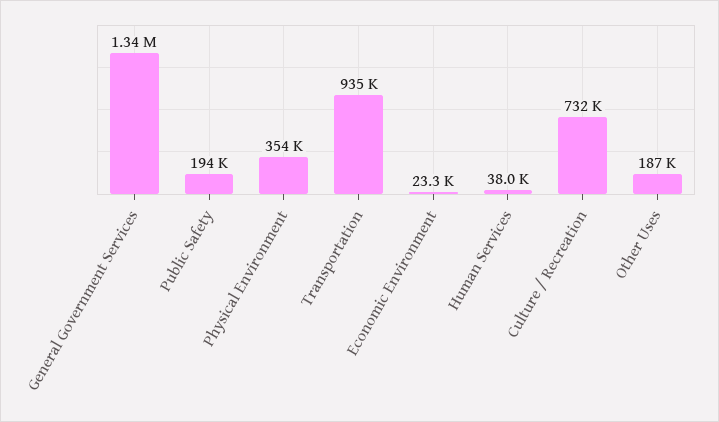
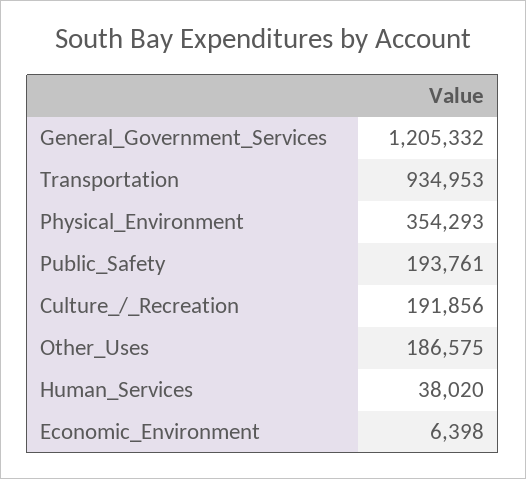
General Government Services: 1340000 -> 1205332
Economic Environment: 23300 -> 6398
Culture / Recreation: 732000 -> 191856

